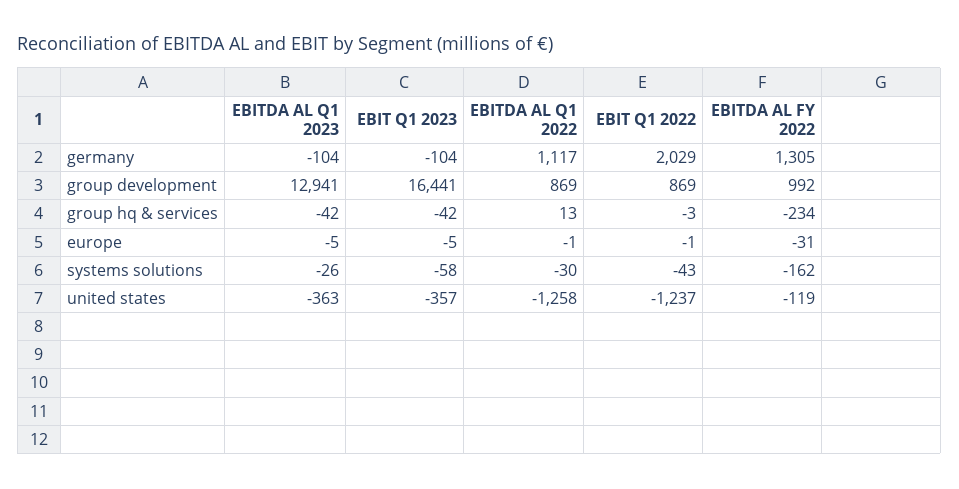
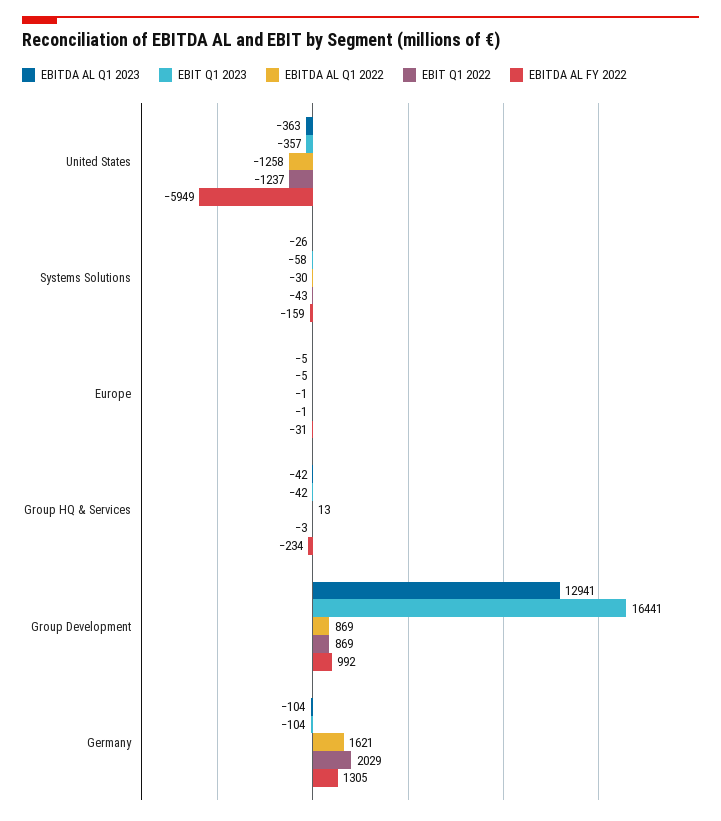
EBITDA AL Q1 2022, germany: 1117 -> 1621
EBITDA AL FY 2022, systems solutions: -162 -> -159
EBITDA AL FY 2022, united states: -119 -> -5949

